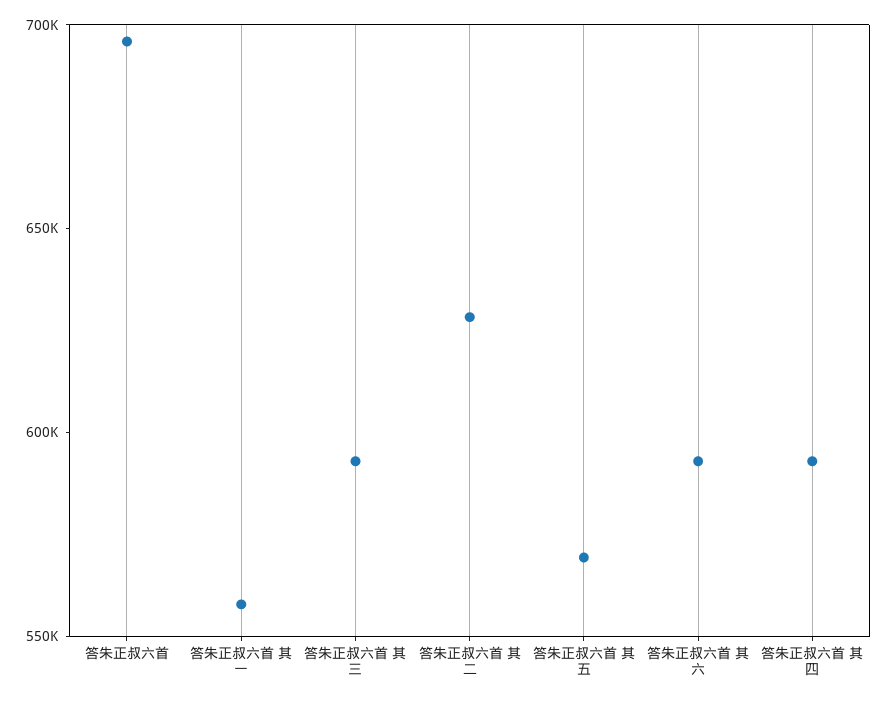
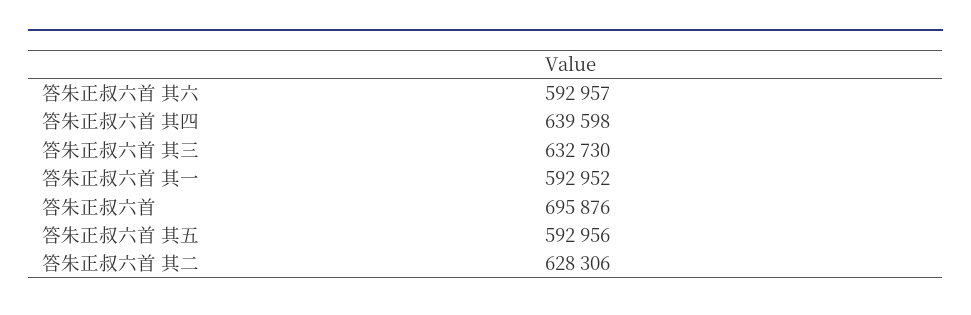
答朱正叔六首 其一: 560000 -> 592952
答朱正叔六首 其三: 590000 -> 632730
答朱正叔六首 其五: 570000 -> 592956
答朱正叔六首 其四: 590000 -> 639598

